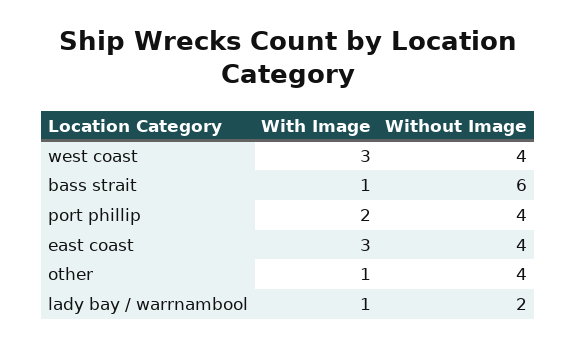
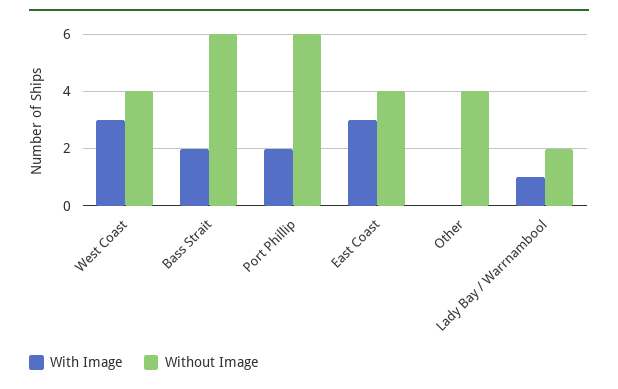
With Image, bass strait: 1 -> 2
Without Image, port phillip: 4 -> 6
With Image, other: 1 -> 0

